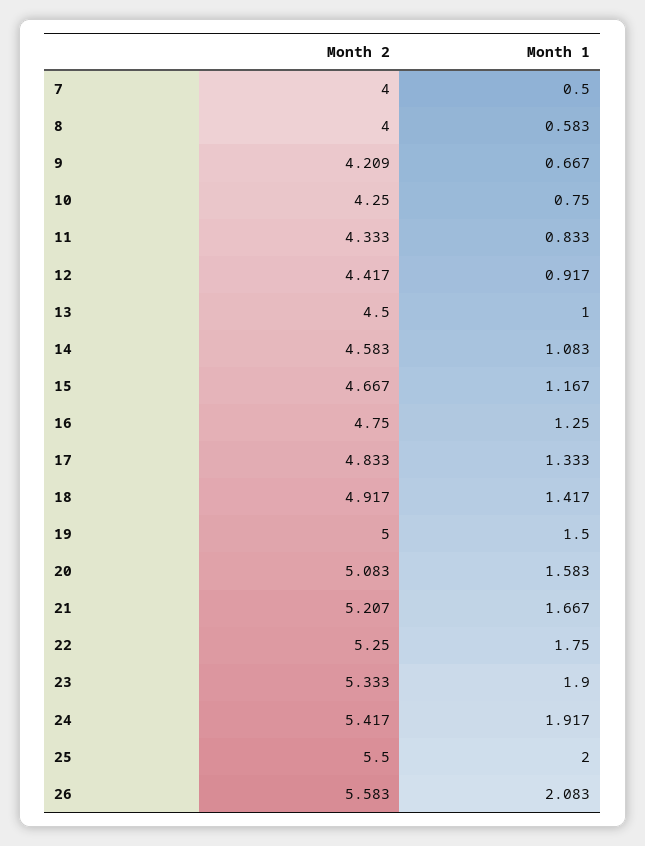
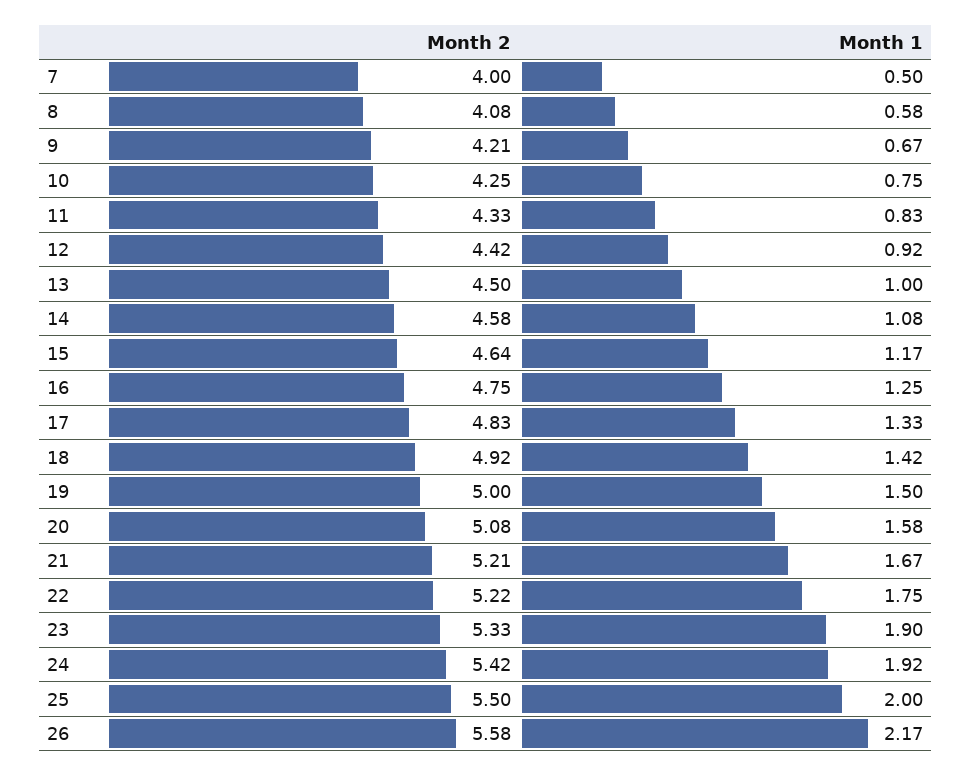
Month 2, 8: 4 -> 4.08
Month 2, 15: 4.667 -> 4.64
Month 2, 22: 5.25 -> 5.22
Month 1, 26: 2.083 -> 2.17

